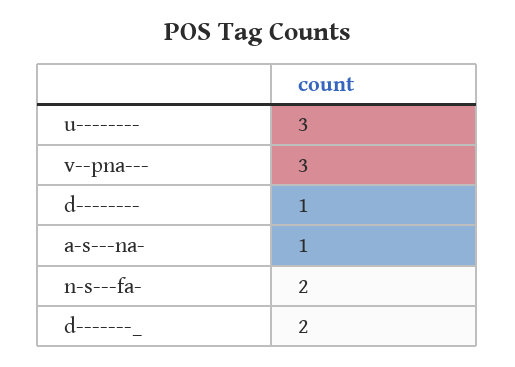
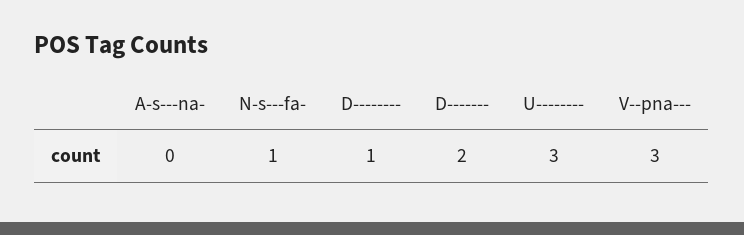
a-s---na-: 1 -> 0
n-s---fa-: 2 -> 1

